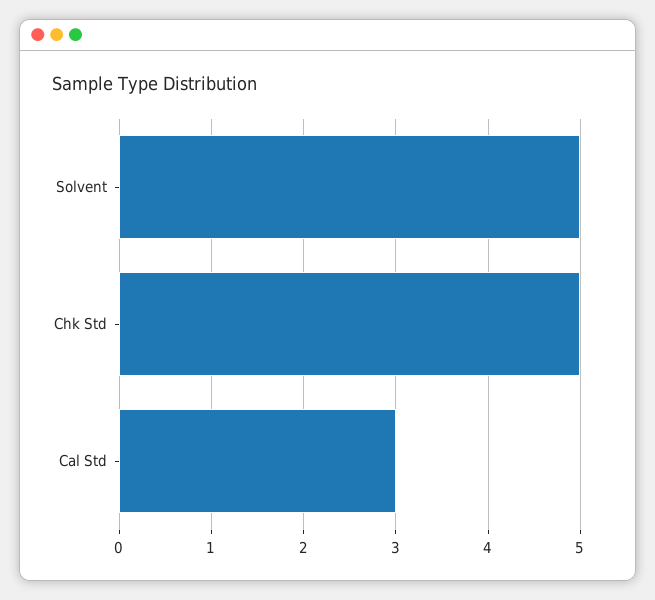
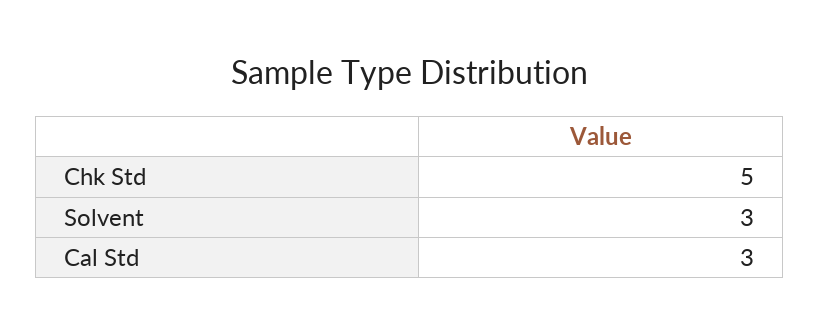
Solvent: 5 -> 3

